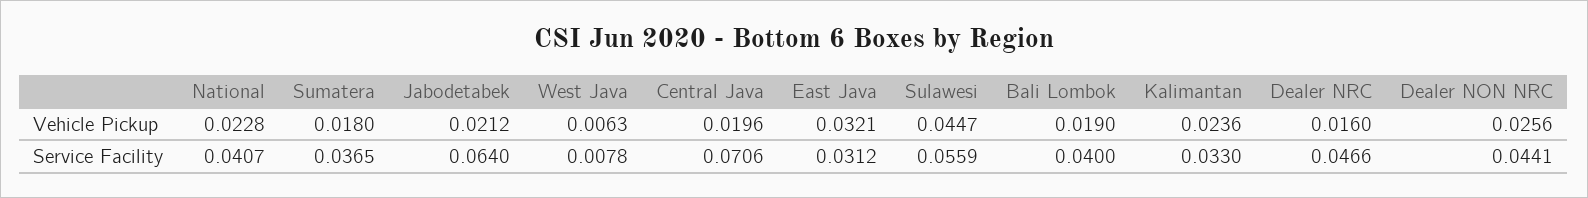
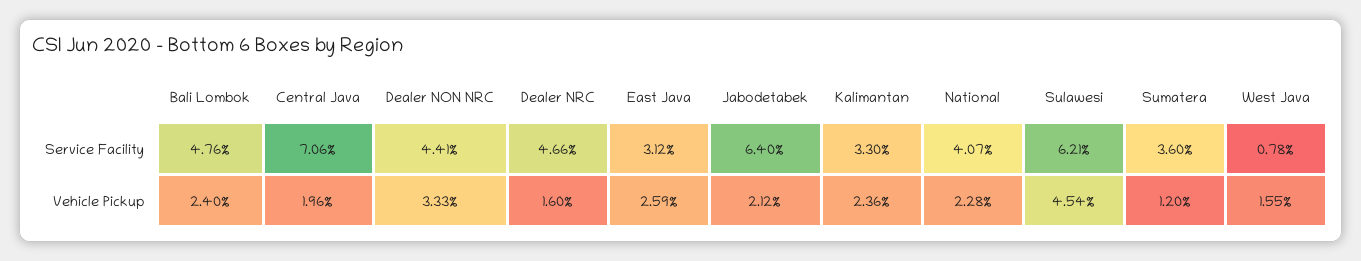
Sumatera, Vehicle Pickup: 0.018 -> 0.012
West Java, Vehicle Pickup: 0.0063 -> 0.0155
East Java, Vehicle Pickup: 0.0321 -> 0.0259
Sulawesi, Vehicle Pickup: 0.0447 -> 0.0454
Bali Lombok, Vehicle Pickup: 0.019 -> 0.024
Dealer NON NRC, Vehicle Pickup: 0.0256 -> 0.0333
Sumatera, Service Facility: 0.0365 -> 0.036
Sulawesi, Service Facility: 0.0559 -> 0.0621
Bali Lombok, Service Facility: 0.04 -> 0.0476

